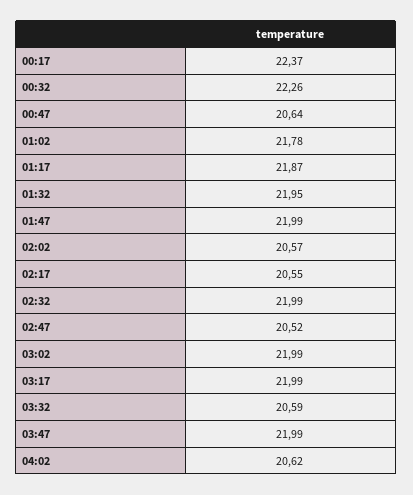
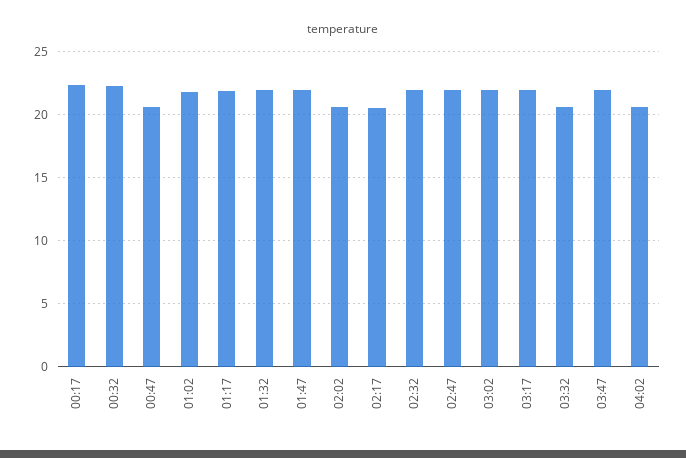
02:47: 20.52 -> 22

